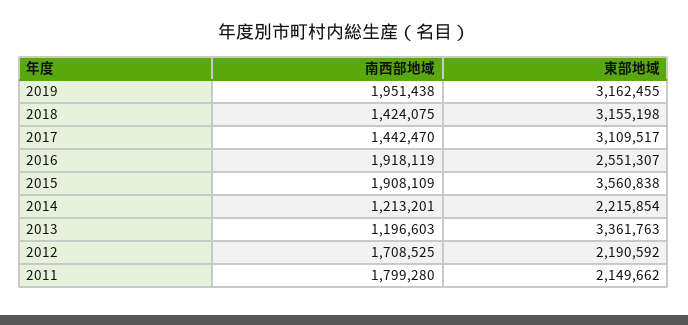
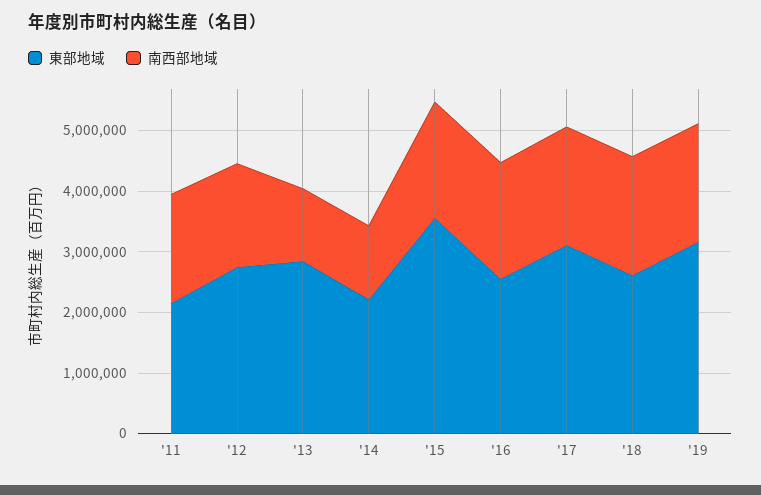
南西部地域, 2018: 1424075 -> 2000000
東部地域, 2018: 3155198 -> 2600000
南西部地域, 2017: 1442470 -> 2000000
東部地域, 2013: 3361763 -> 2800000
東部地域, 2012: 2190592 -> 2800000

